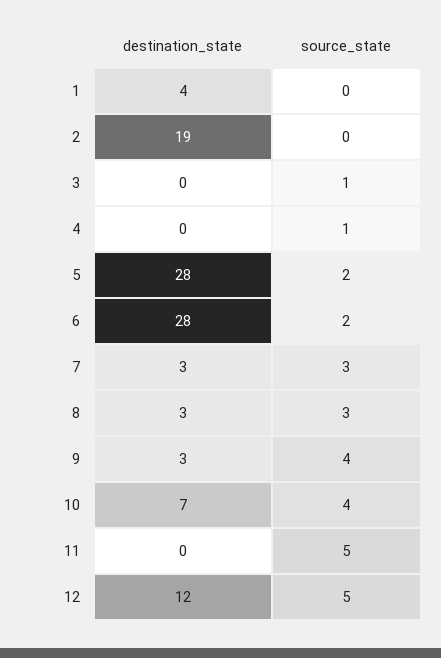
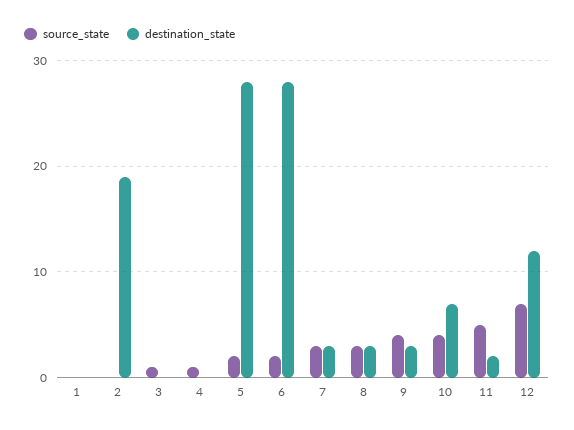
destination_state, 1: 4 -> 0
destination_state, 11: 0 -> 2
source_state, 12: 5 -> 7

